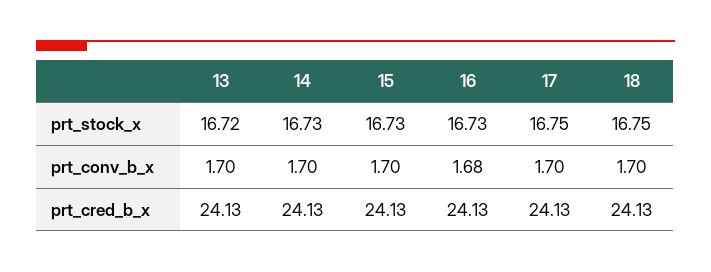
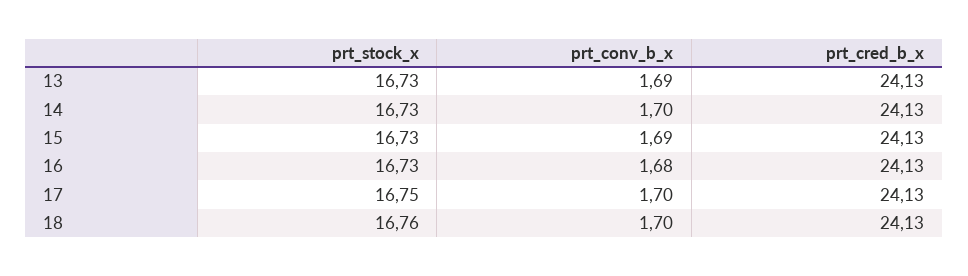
13, prt_stock_x: 16.72 -> 16.73
18, prt_stock_x: 16.75 -> 16.76
13, prt_conv_b_x: 1.7 -> 1.69
15, prt_conv_b_x: 1.7 -> 1.69

